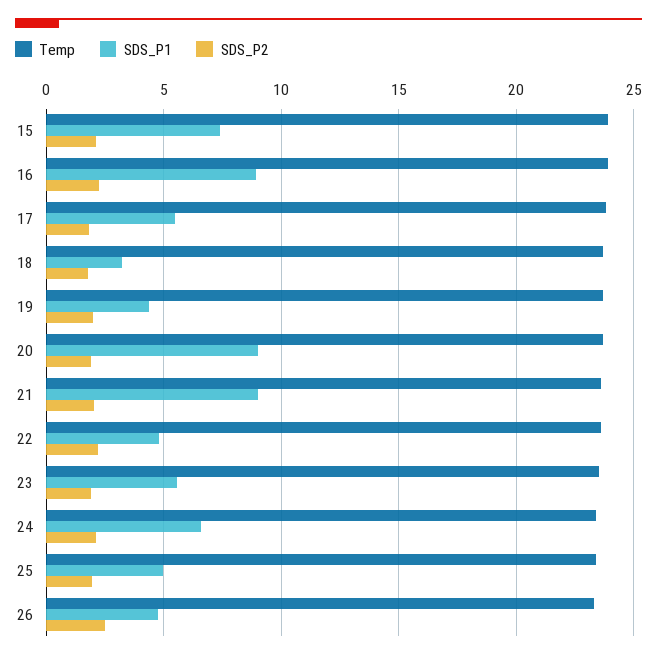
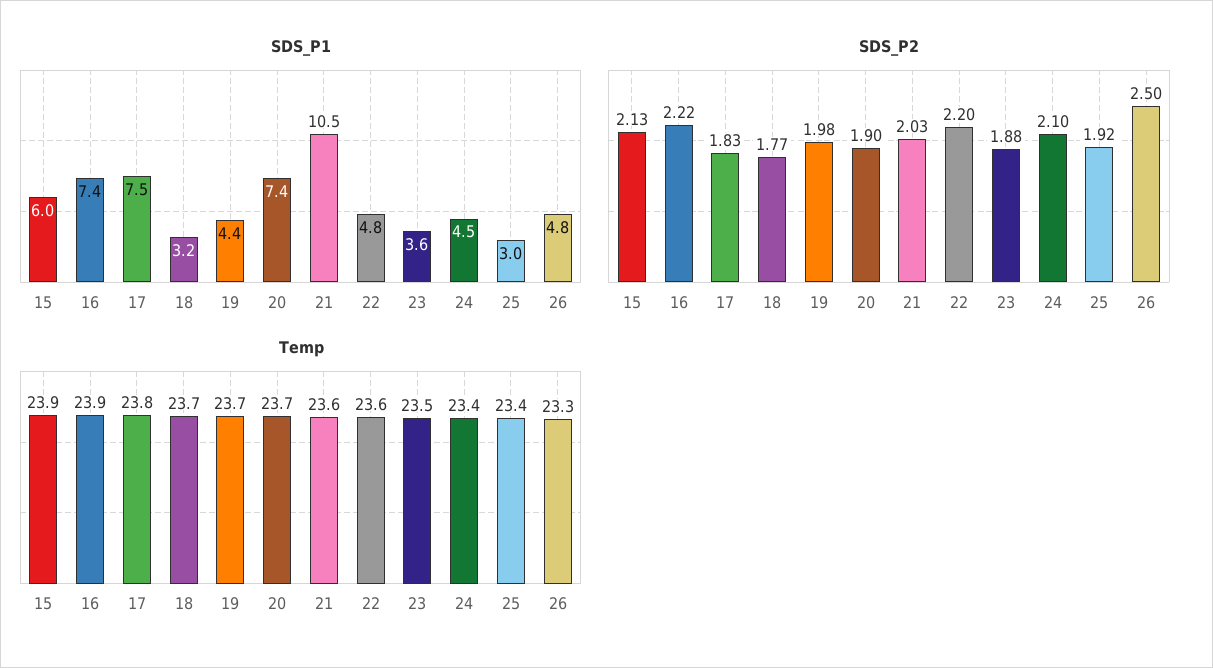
SDS_P1, 15: 7.5 -> 6
SDS_P1, 16: 9 -> 7.4
SDS_P1, 17: 5.5 -> 7.5
SDS_P1, 20: 9 -> 7.4
SDS_P1, 21: 9 -> 10.5
SDS_P1, 23: 5.5 -> 3.6
SDS_P1, 24: 6.5 -> 4.5
SDS_P1, 25: 5 -> 3

